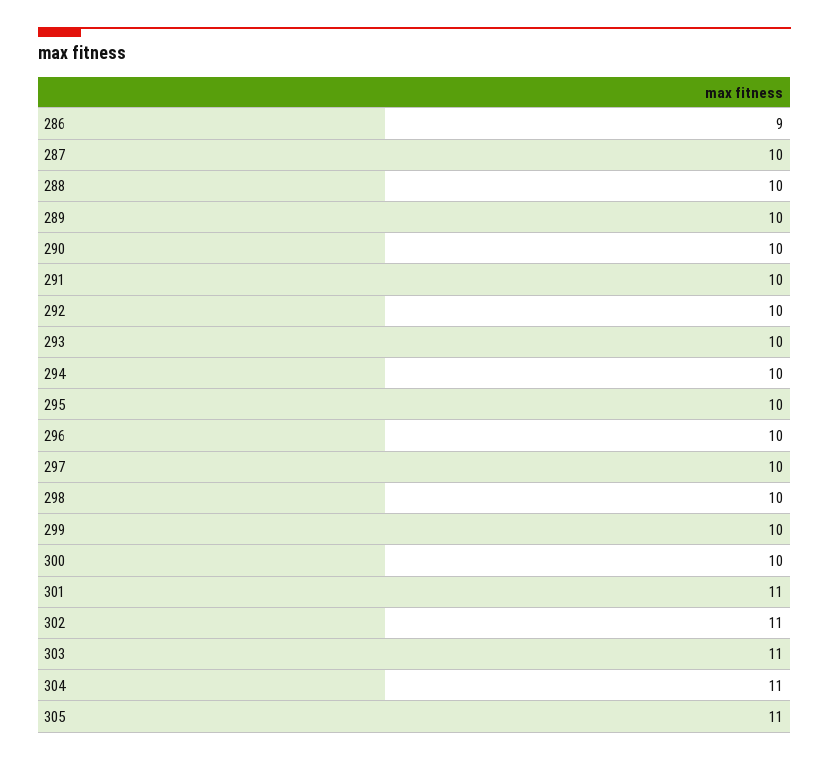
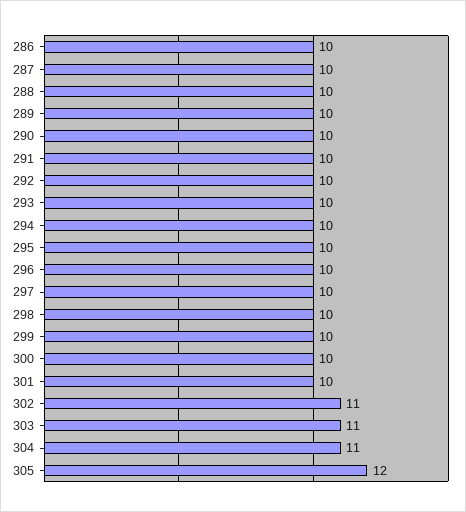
286: 9 -> 10
301: 11 -> 10
305: 11 -> 12

